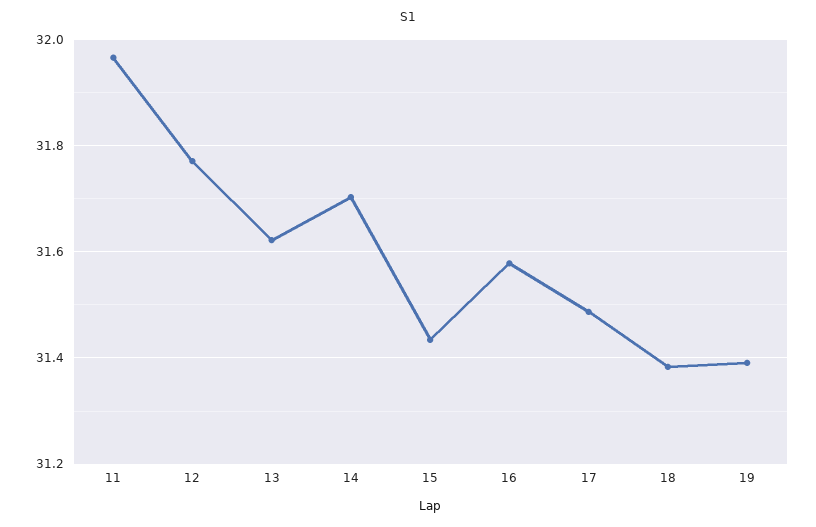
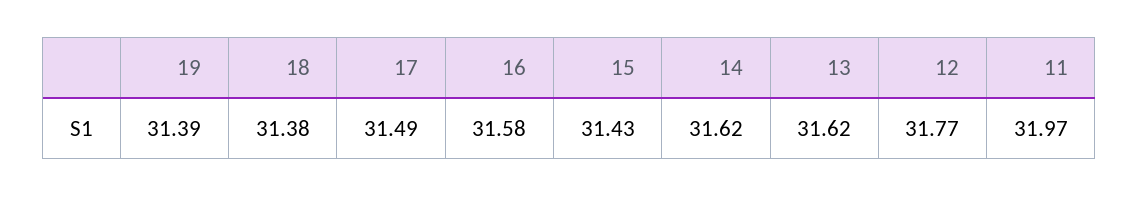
14: 31.7 -> 31.62

